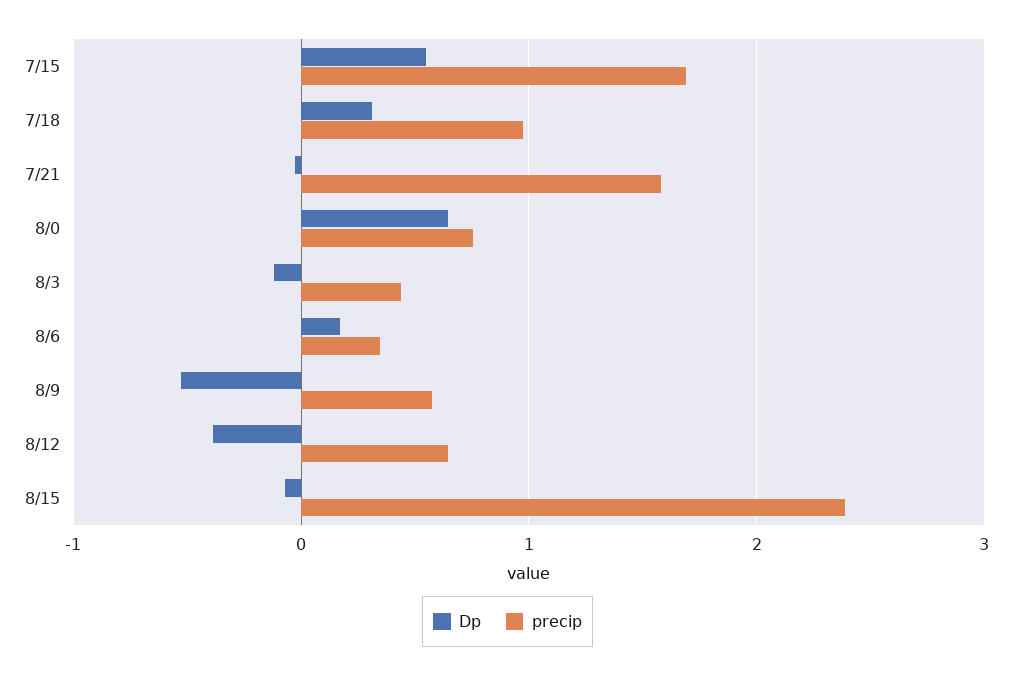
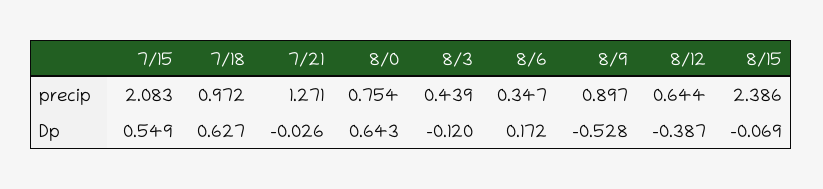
precip, 7/15: 1.7 -> 2.083
Dp, 7/18: 0.3 -> 0.627
precip, 7/21: 1.6 -> 1.271
precip, 8/9: 0.6 -> 0.897

